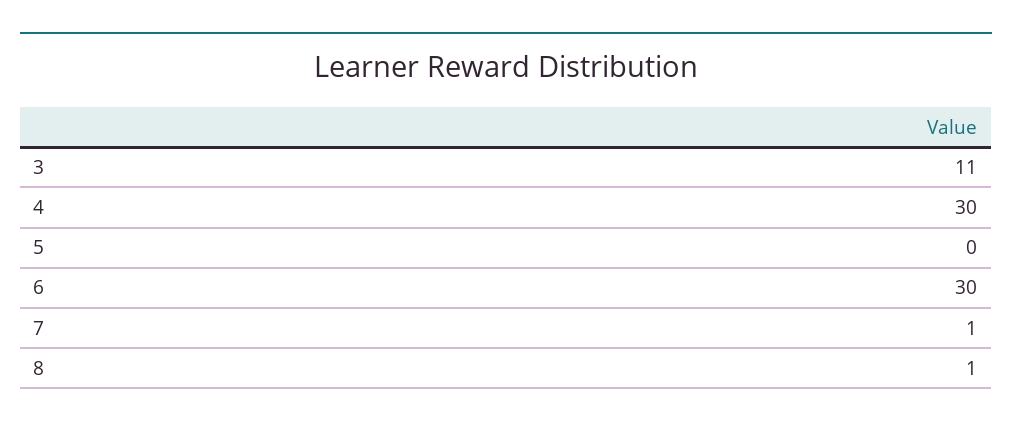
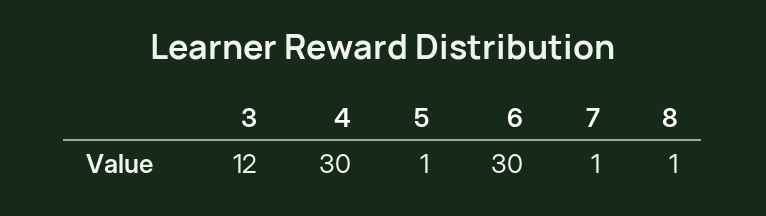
3: 11 -> 12
5: 0 -> 1

